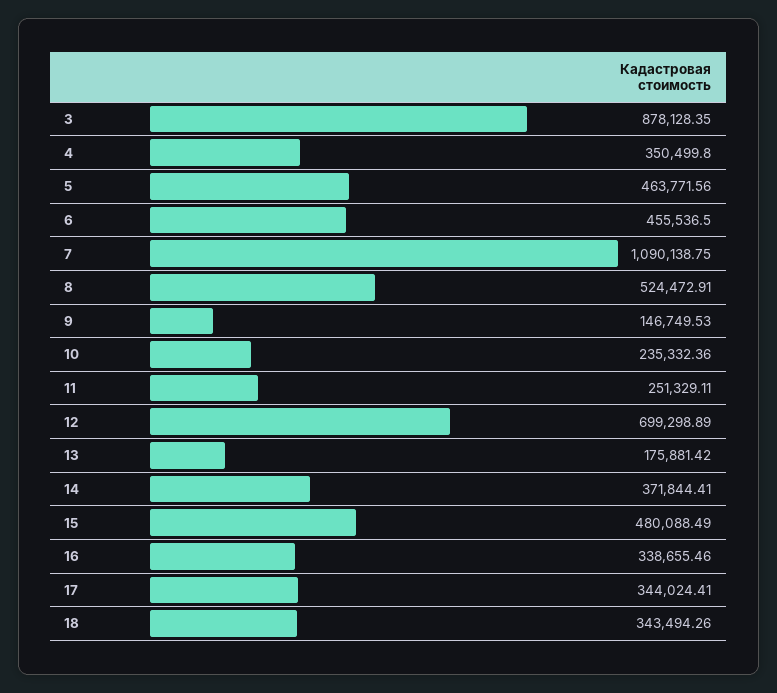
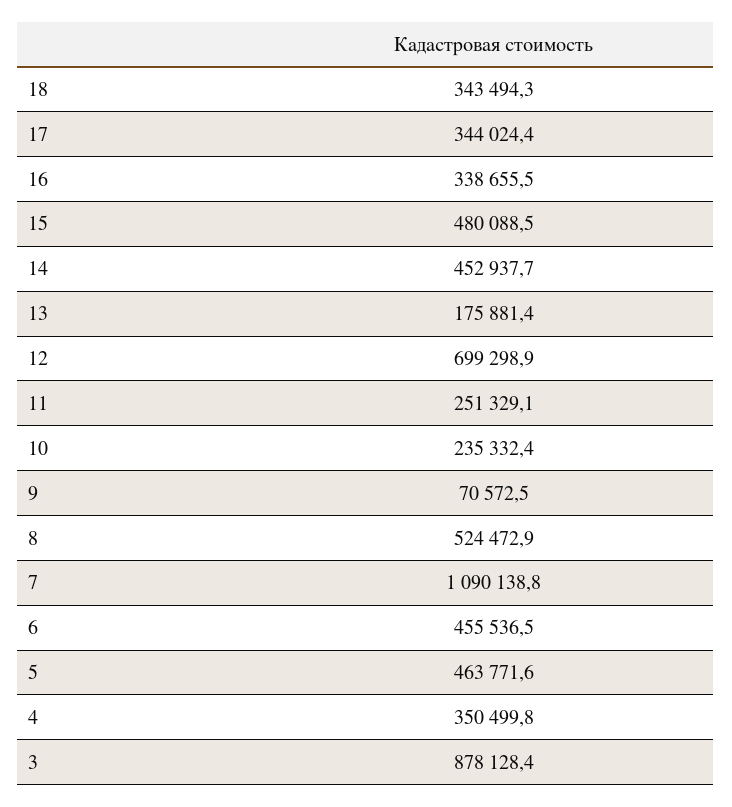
9: 146749.53 -> 70572.5
14: 371844.41 -> 452937.7

